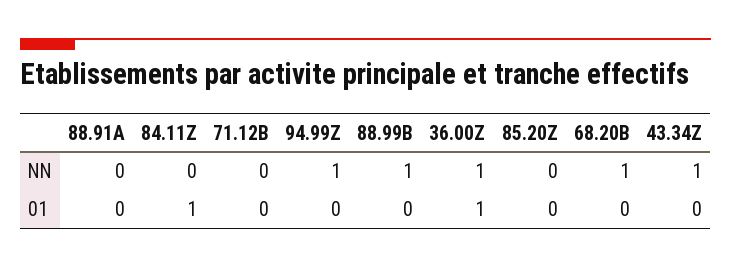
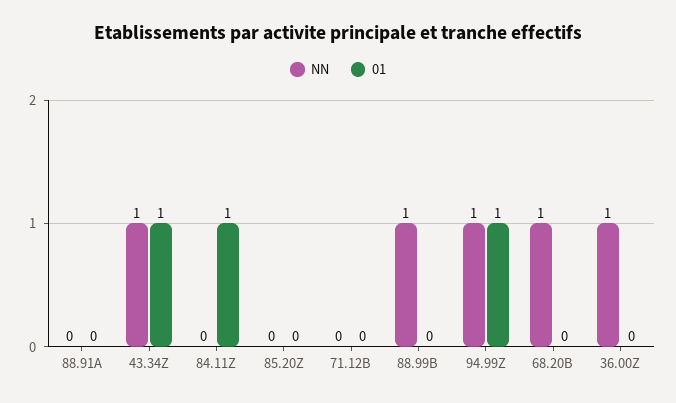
01, 94.99Z: 0 -> 1
01, 36.00Z: 1 -> 0
01, 43.34Z: 0 -> 1

